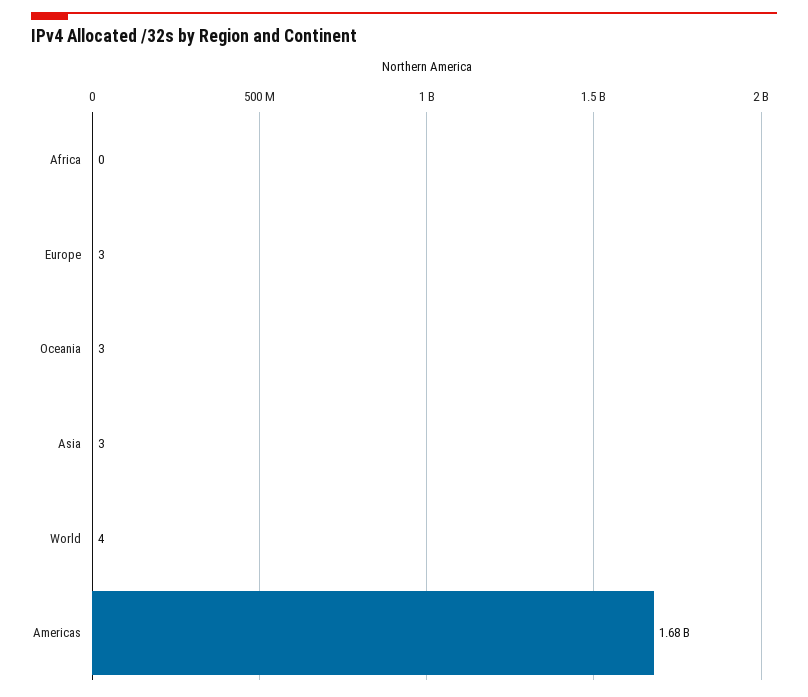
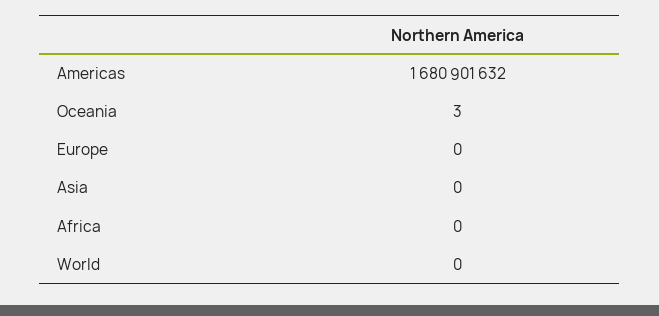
Europe: 3 -> 0
Asia: 3 -> 0
World: 4 -> 0

